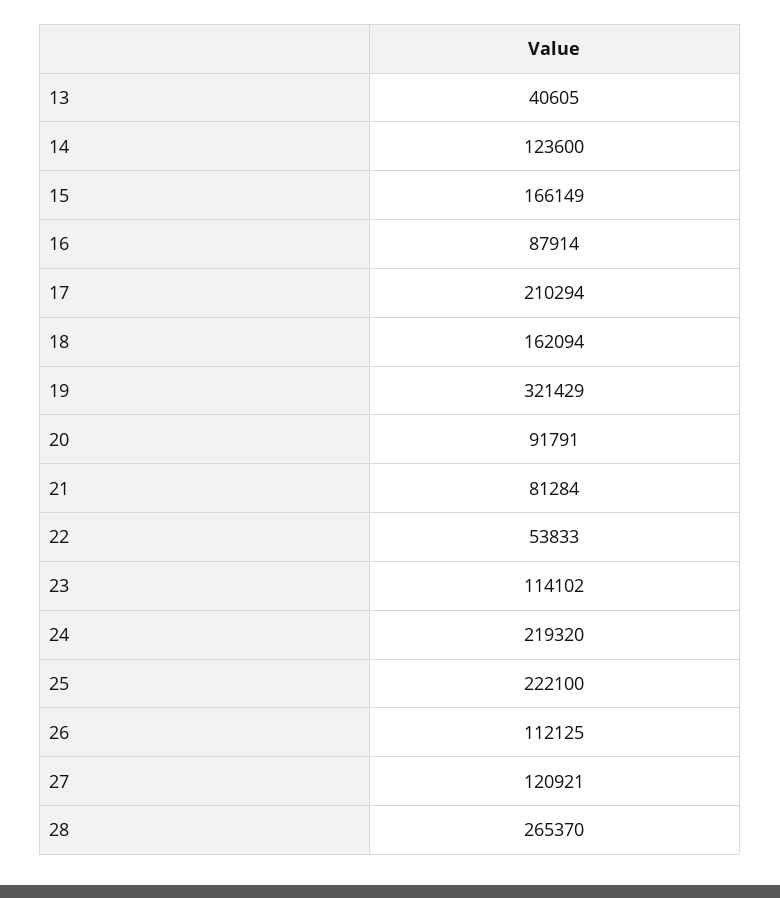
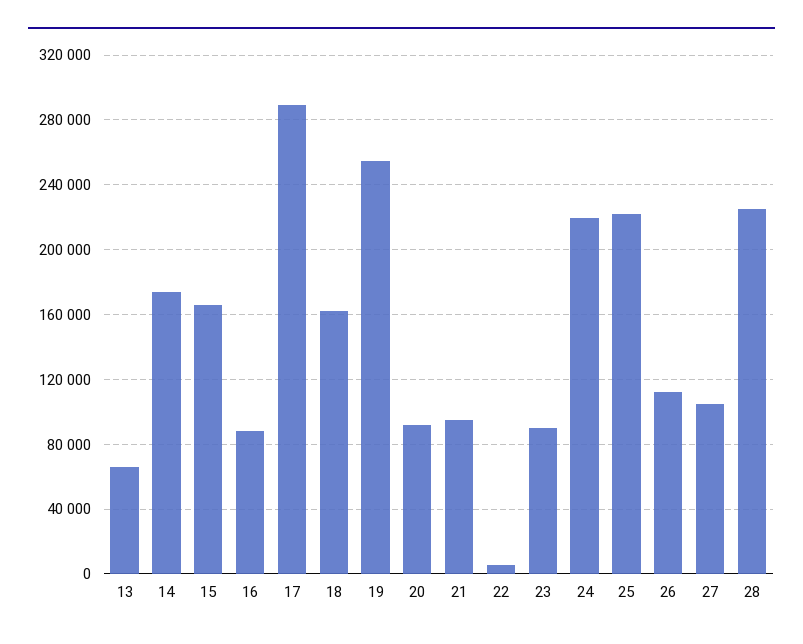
13: 40605 -> 65000
14: 123600 -> 175000
17: 210294 -> 290000
19: 321429 -> 255000
21: 81284 -> 95000
22: 53833 -> 5000
23: 114102 -> 90000
27: 120921 -> 105000
28: 265370 -> 225000

